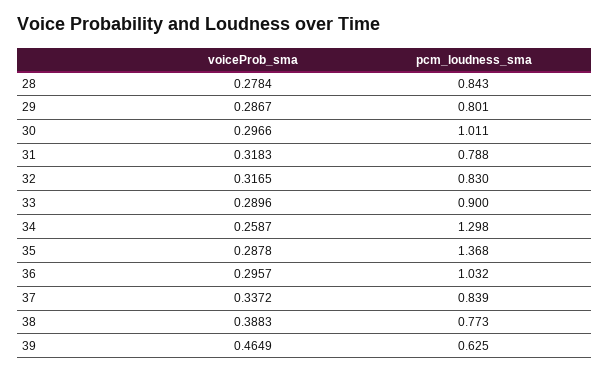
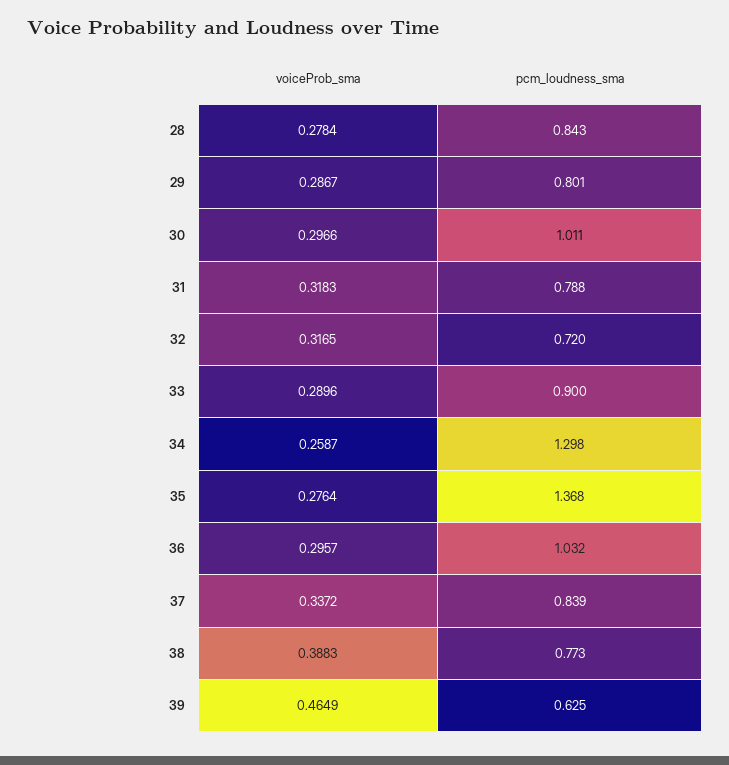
pcm_loudness_sma, 32: 0.83 -> 0.72
voiceProb_sma, 35: 0.2878 -> 0.2764

